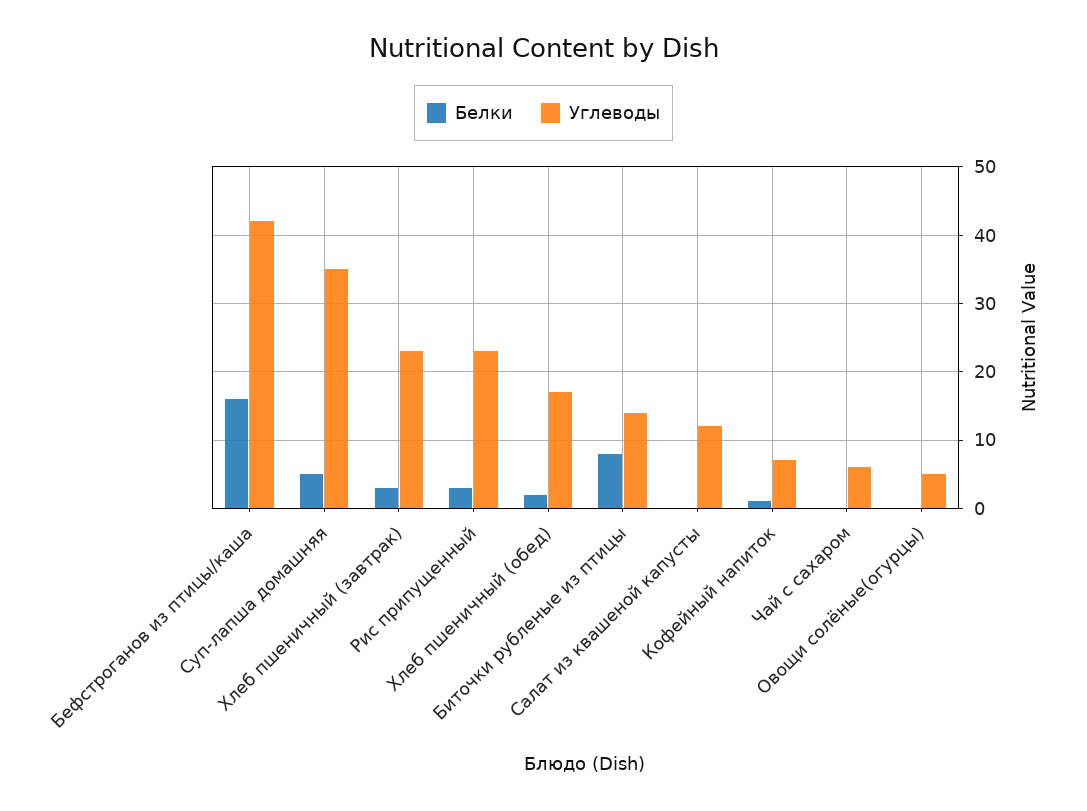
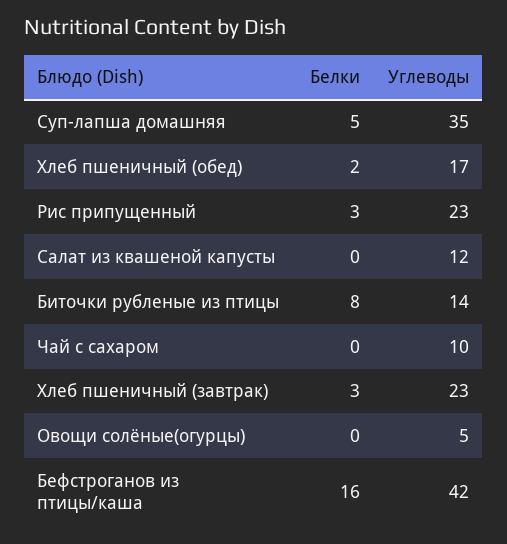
Белки, Кофейный напиток: 1 -> none
Углеводы, Кофейный напиток: 7 -> none
Углеводы, Чай с сахаром: 6 -> 10

